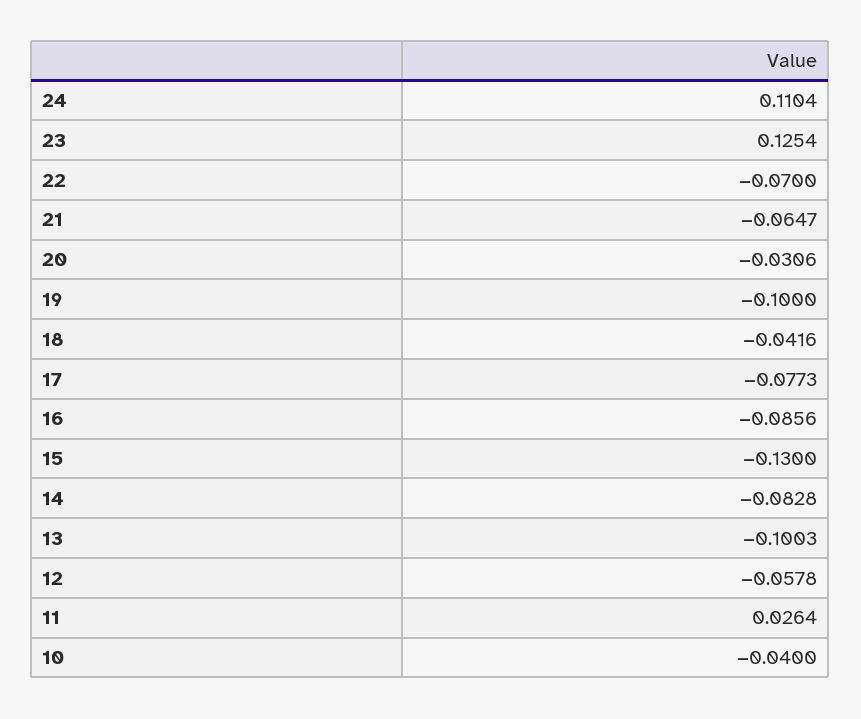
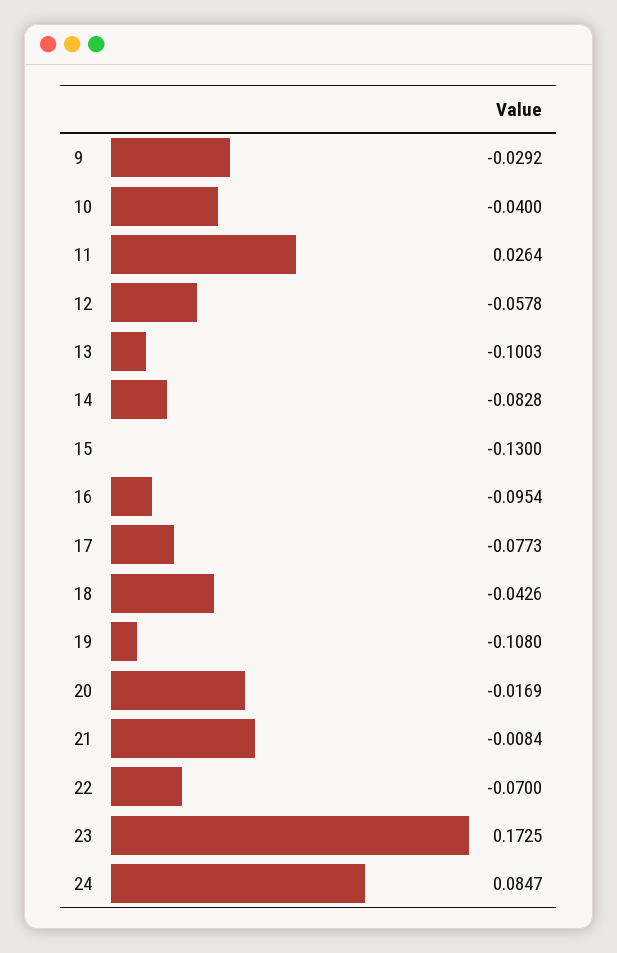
24: 0.1104 -> 0.0847
23: 0.1254 -> 0.1725
21: -0.0647 -> -0.0084
20: -0.0306 -> -0.0169
19: -0.1 -> -0.108
18: -0.0416 -> -0.0426
16: -0.0856 -> -0.0954
9: none -> -0.0292

